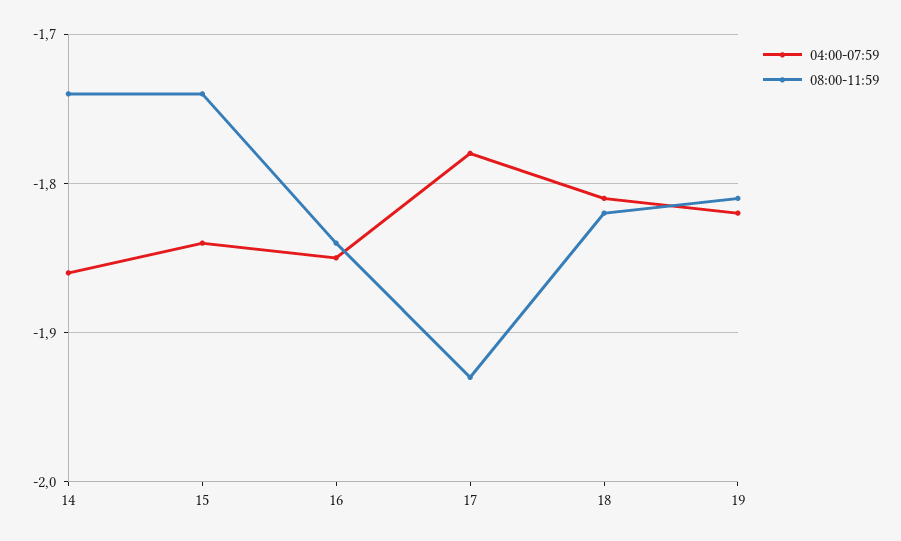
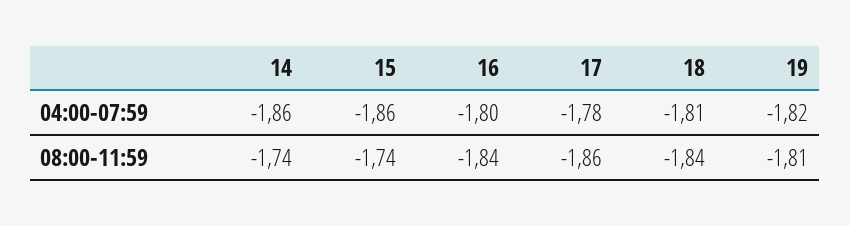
04:00-07:59, 15: -1.84 -> -1.86
04:00-07:59, 16: -1.85 -> -1.8
08:00-11:59, 17: -1.93 -> -1.86
08:00-11:59, 18: -1.82 -> -1.84

